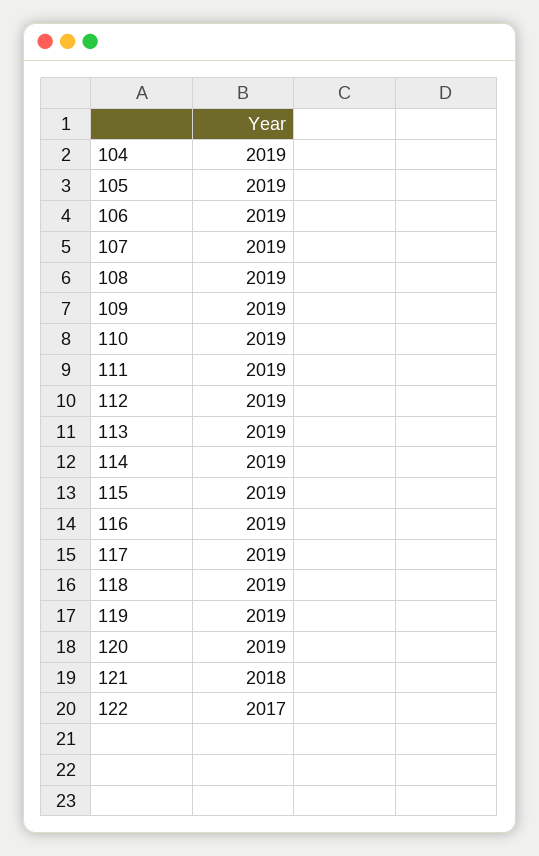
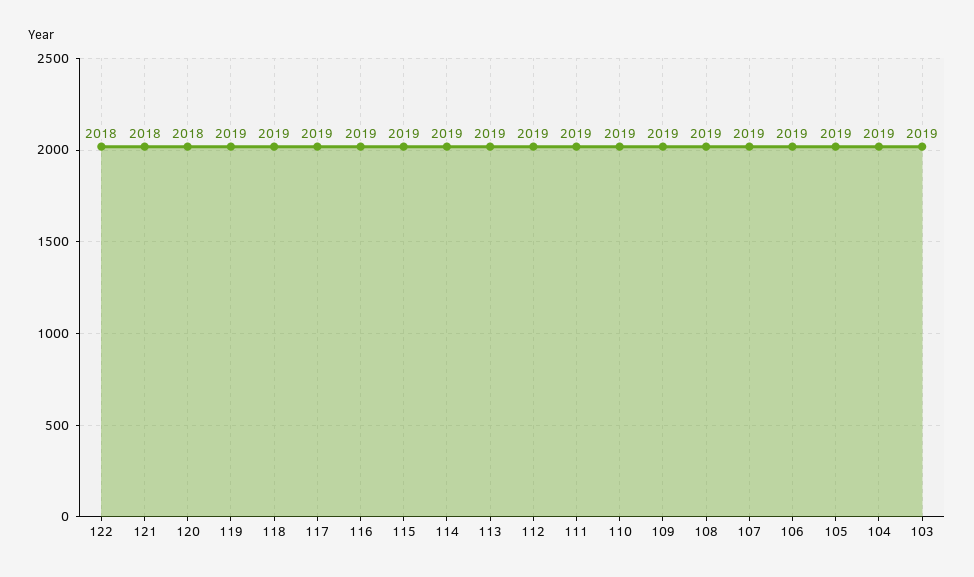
120: 2019 -> 2018
122: 2017 -> 2018
103: none -> 2019

